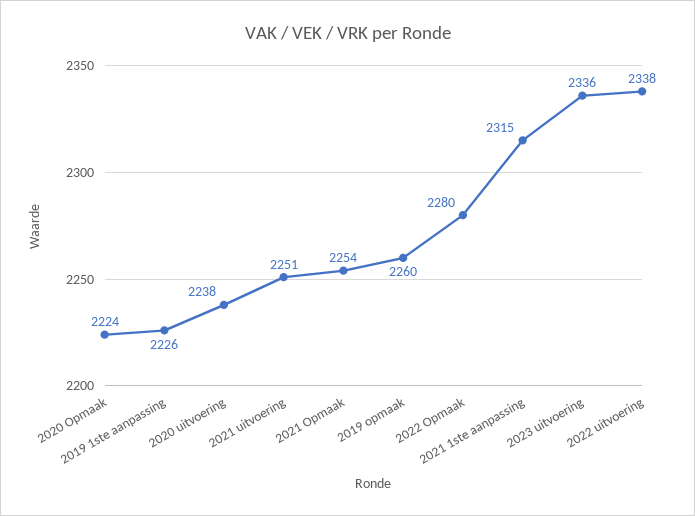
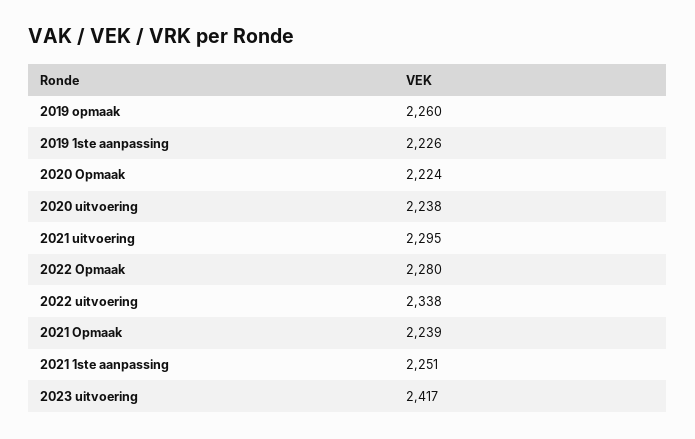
2021 uitvoering: 2251 -> 2295
2021 Opmaak: 2254 -> 2239
2021 1ste aanpassing: 2315 -> 2251
2023 uitvoering: 2336 -> 2417

